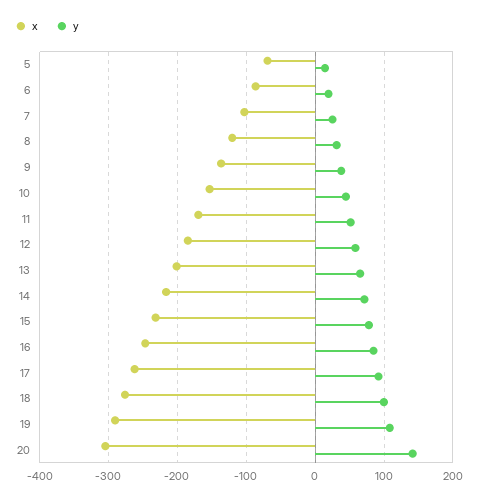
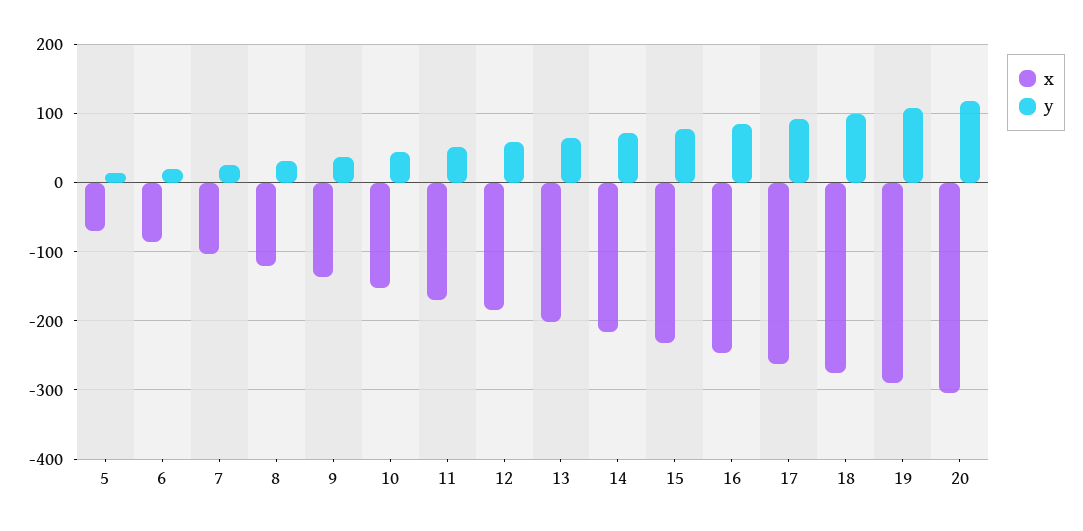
y, 20: 140 -> 120

